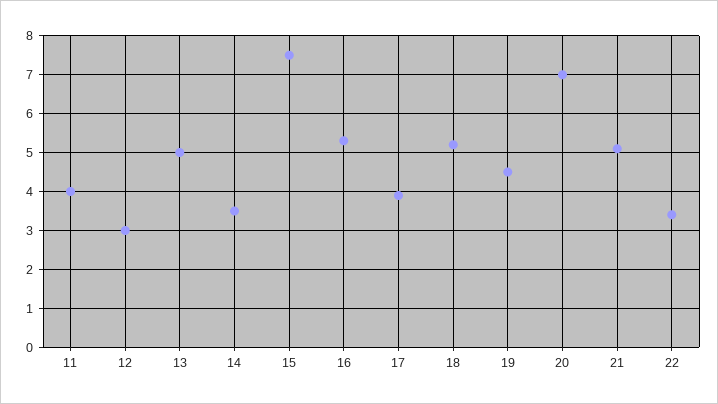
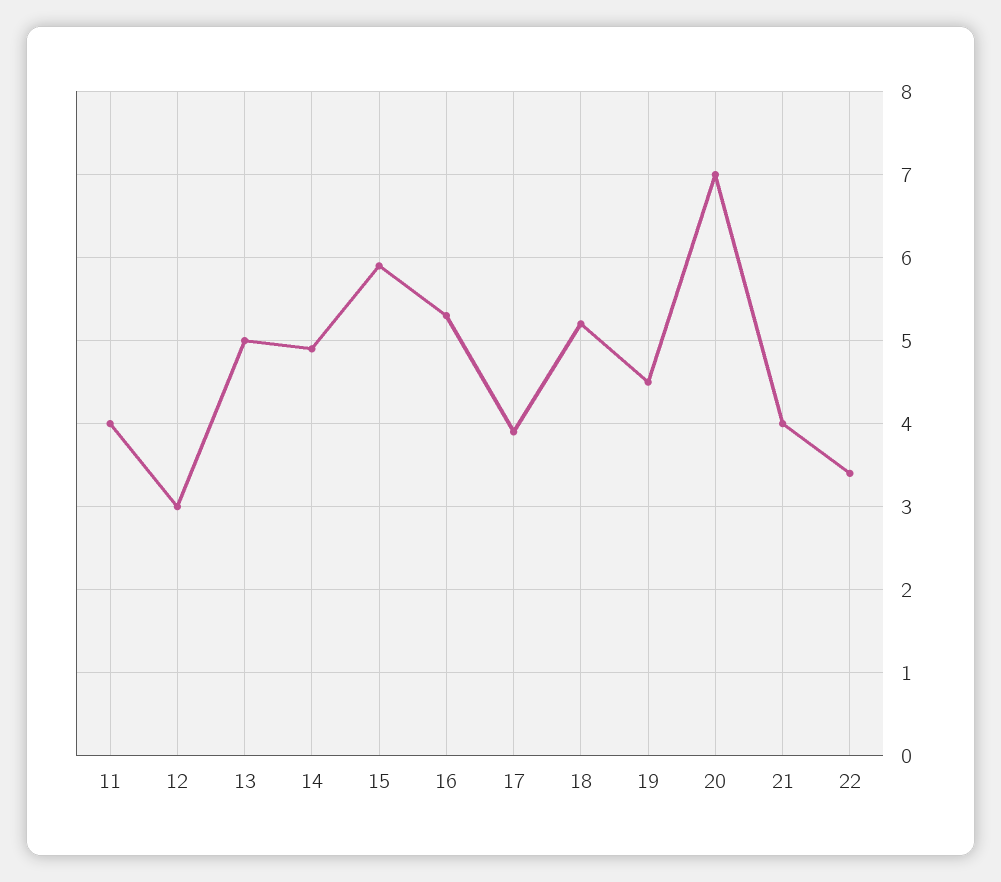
14: 3.5 -> 4.9
15: 7.5 -> 5.9
21: 5 -> 4

